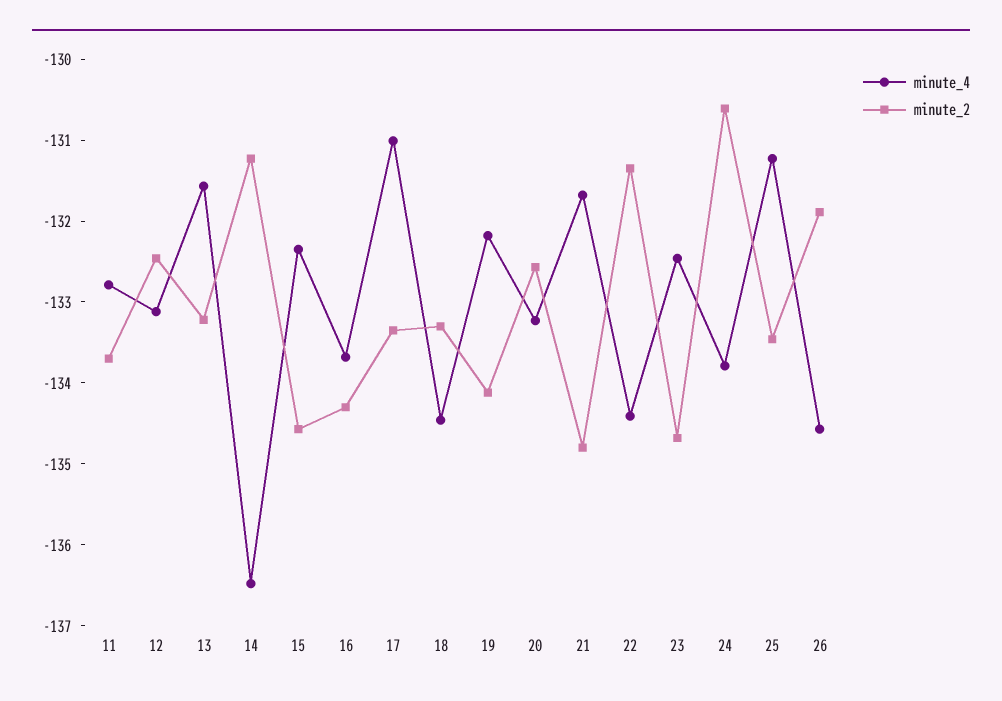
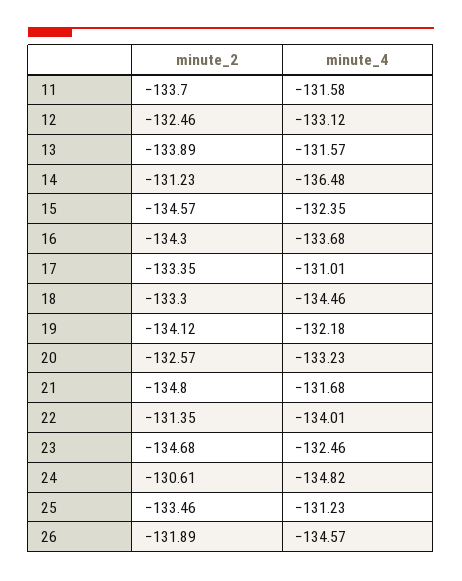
minute_4, 11: -132.8 -> -131.58
minute_2, 13: -133.2 -> -133.89
minute_4, 22: -134.4 -> -134.01
minute_4, 24: -133.8 -> -134.82

